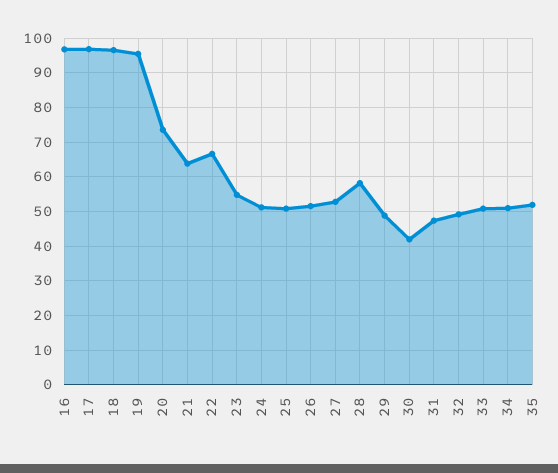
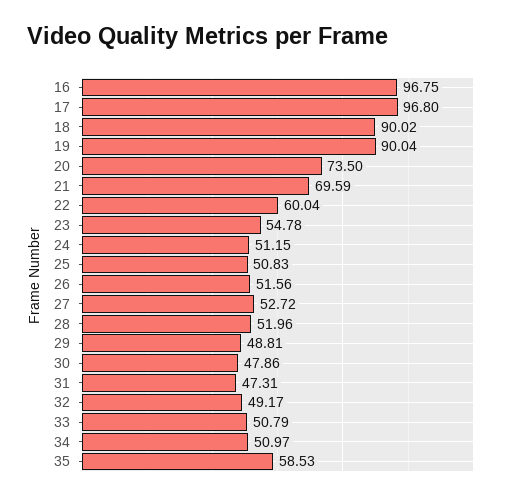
18: 96 -> 90.02
19: 96 -> 90.04
21: 64 -> 69.59
22: 66 -> 60.04
28: 58 -> 51.96
30: 42 -> 47.86
35: 52 -> 58.53

